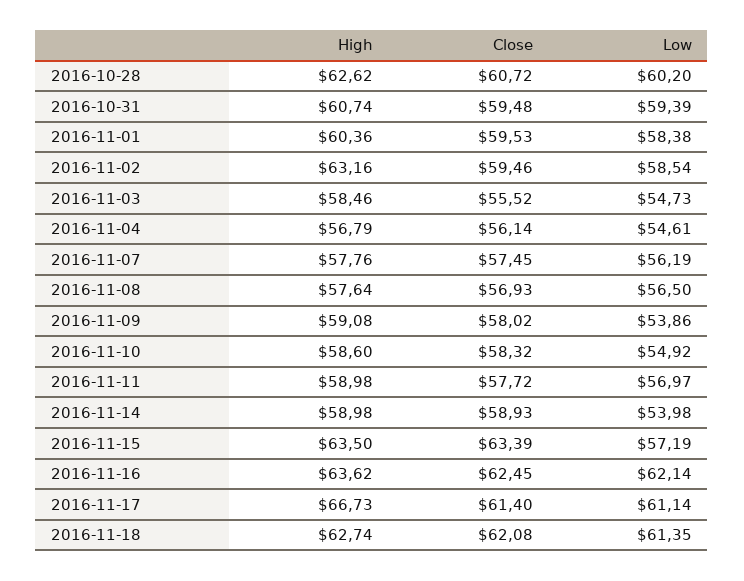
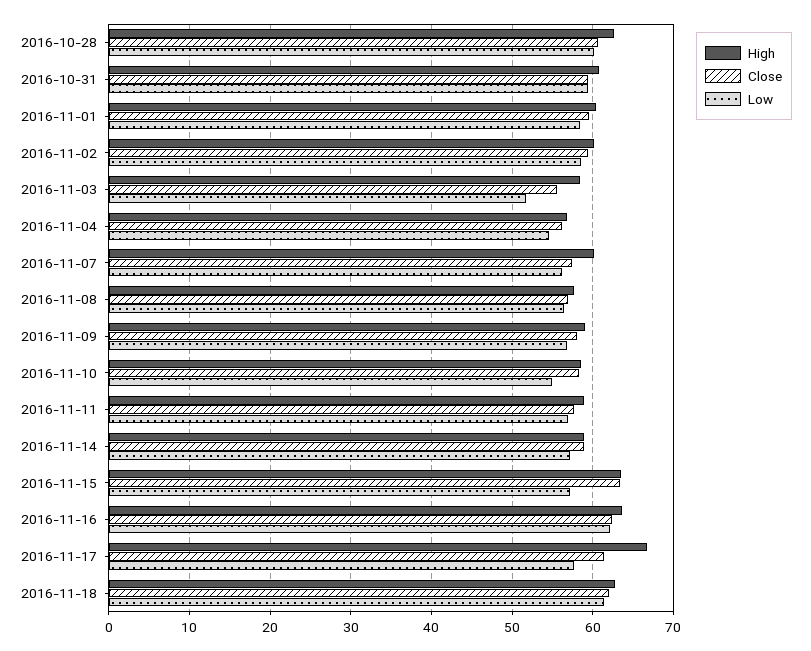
High, 2016-11-02: 63.16 -> 60
Low, 2016-11-03: 54.73 -> 52
High, 2016-11-07: 57.76 -> 60
Low, 2016-11-09: 53.86 -> 57
Low, 2016-11-14: 53.98 -> 57
Low, 2016-11-17: 61.14 -> 58

